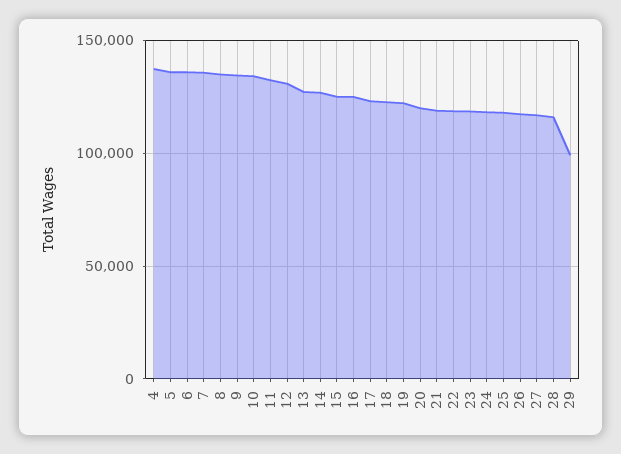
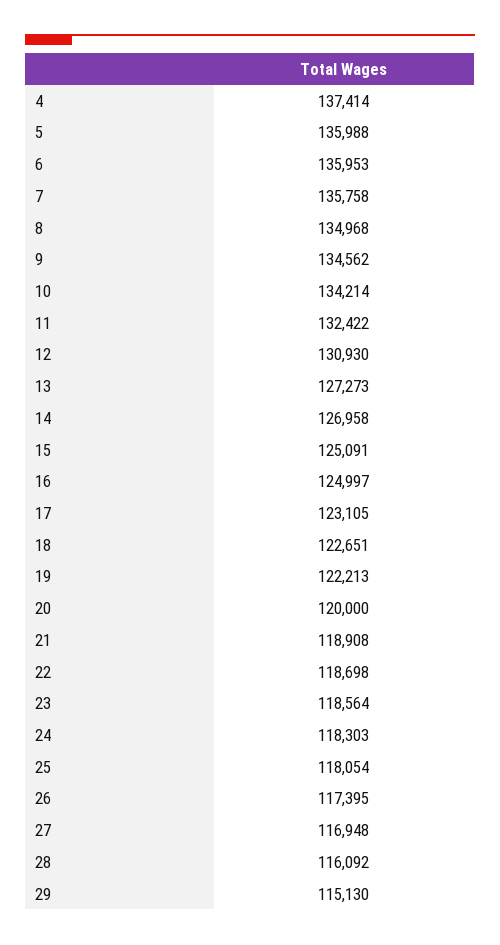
29: 100000 -> 115130

